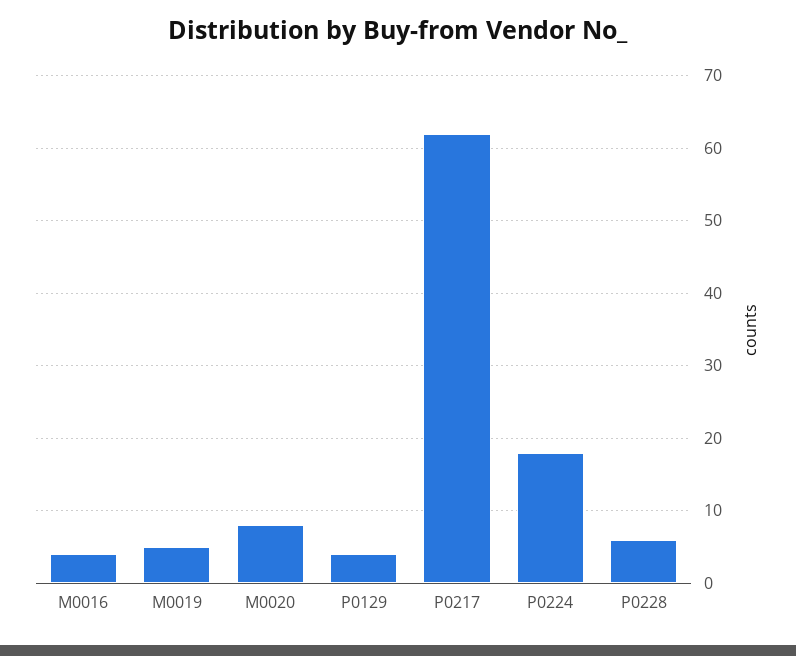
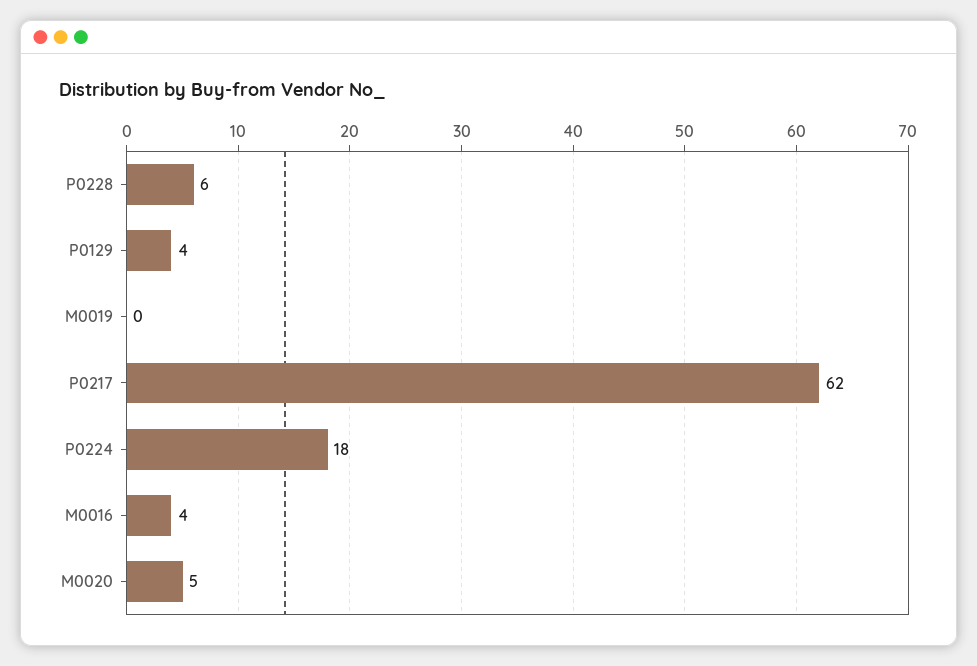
M0019: 5 -> 0
M0020: 8 -> 5

